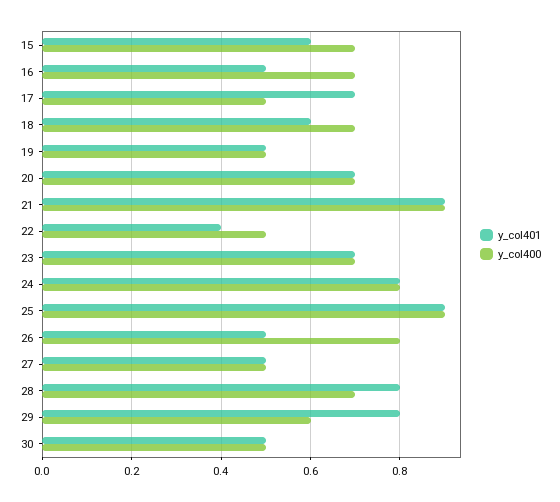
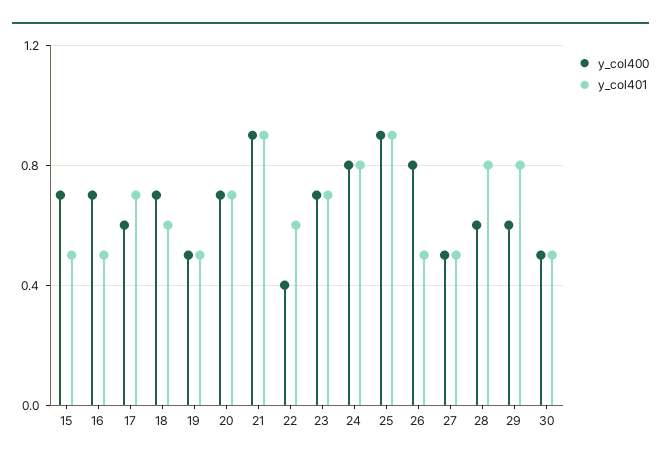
y_col401, 15: 0.6 -> 0.5
y_col400, 17: 0.5 -> 0.6
y_col401, 22: 0.4 -> 0.6
y_col400, 22: 0.5 -> 0.4
y_col400, 28: 0.7 -> 0.6

